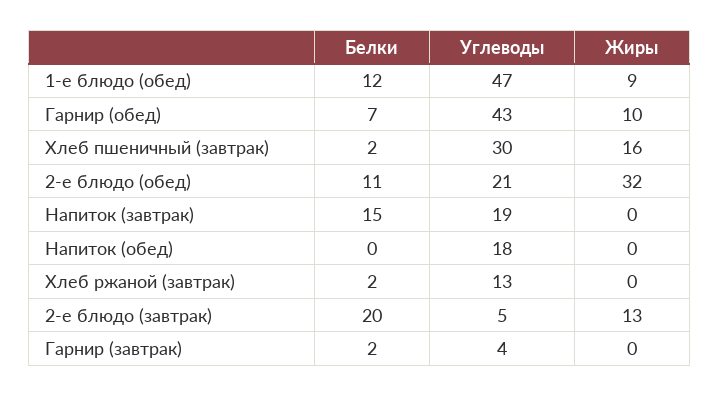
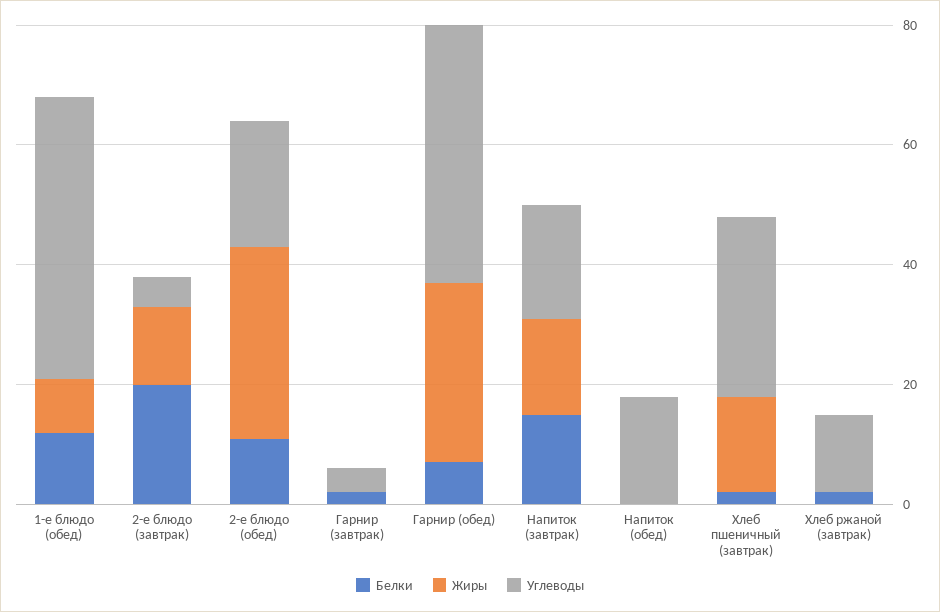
Жиры, Гарнир (обед): 10 -> 30
Жиры, Напиток (завтрак): 0 -> 15

